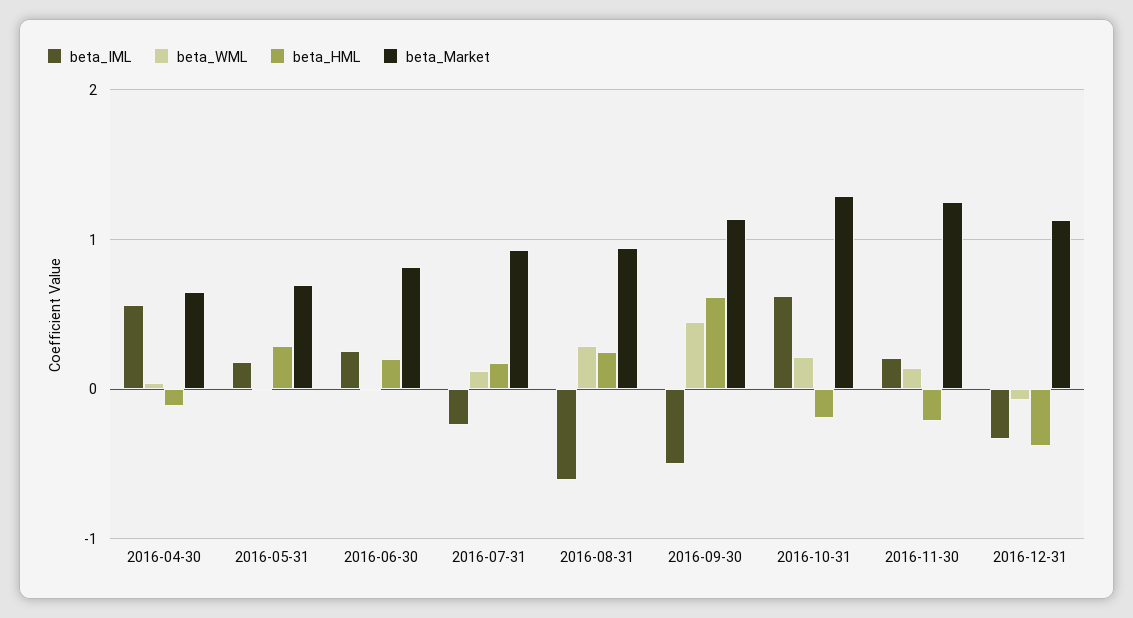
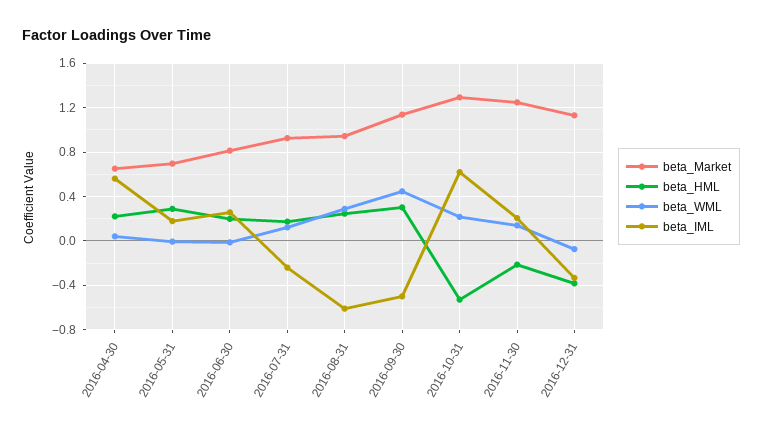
beta_HML, 2016-04-30: -0.1 -> 0.2
beta_HML, 2016-09-30: 0.6 -> 0.3
beta_HML, 2016-10-31: -0.2 -> -0.5

